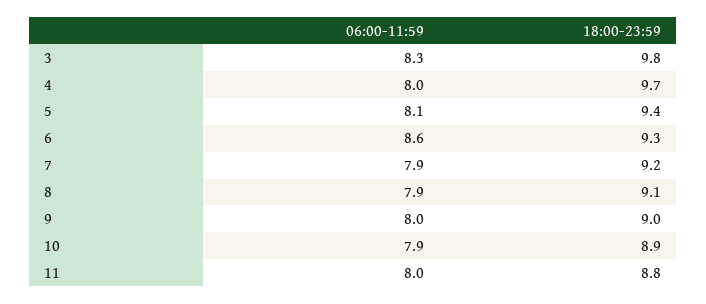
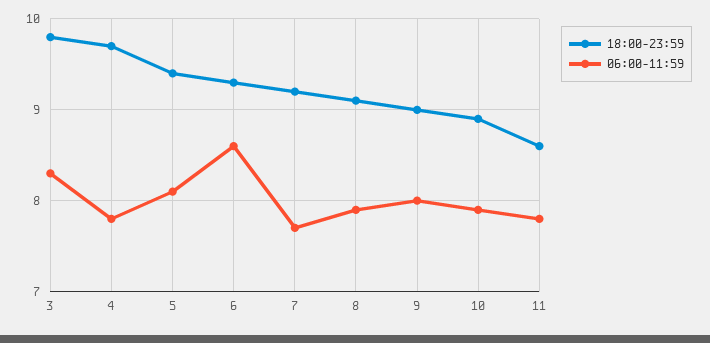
06:00-11:59, 4: 8 -> 7.8
06:00-11:59, 7: 7.9 -> 7.7
06:00-11:59, 11: 8 -> 7.8
18:00-23:59, 11: 8.8 -> 8.6

